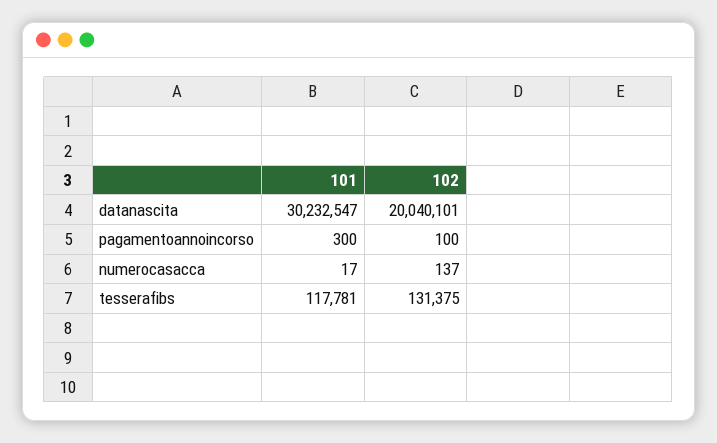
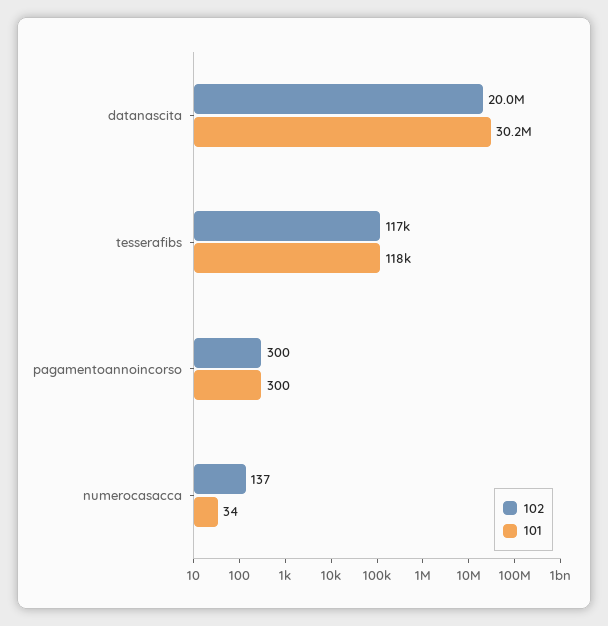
102, pagamentoannoincorso: 100 -> 300
101, numerocasacca: 17 -> 34
102, tesserafibs: 131375 -> 117000

